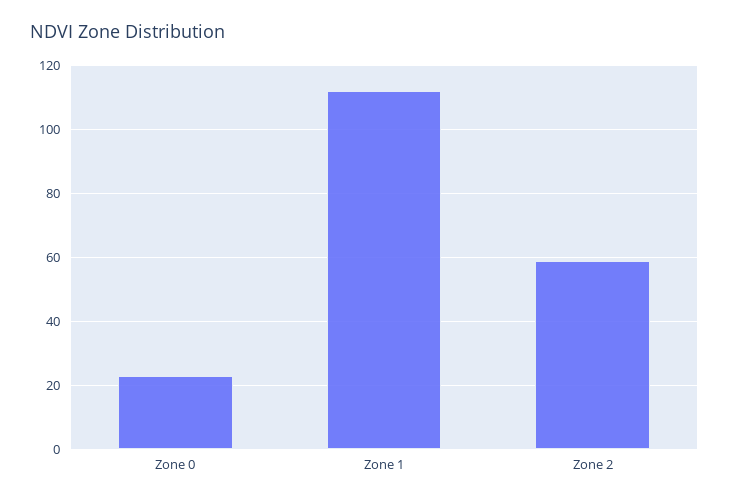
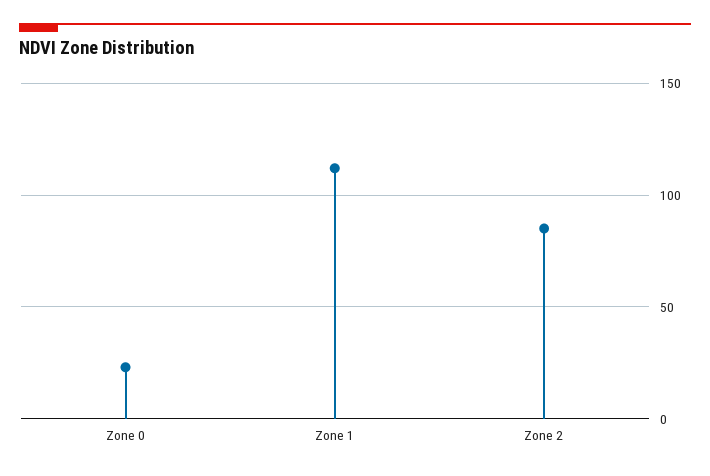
Zone 2: 60 -> 85

